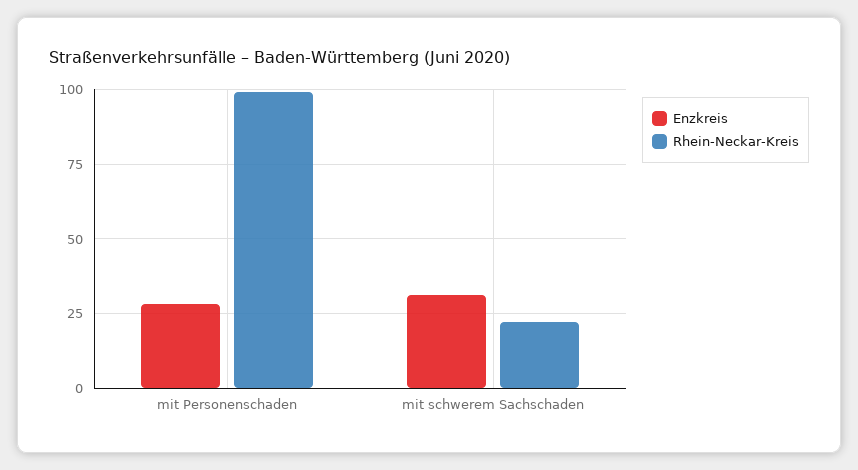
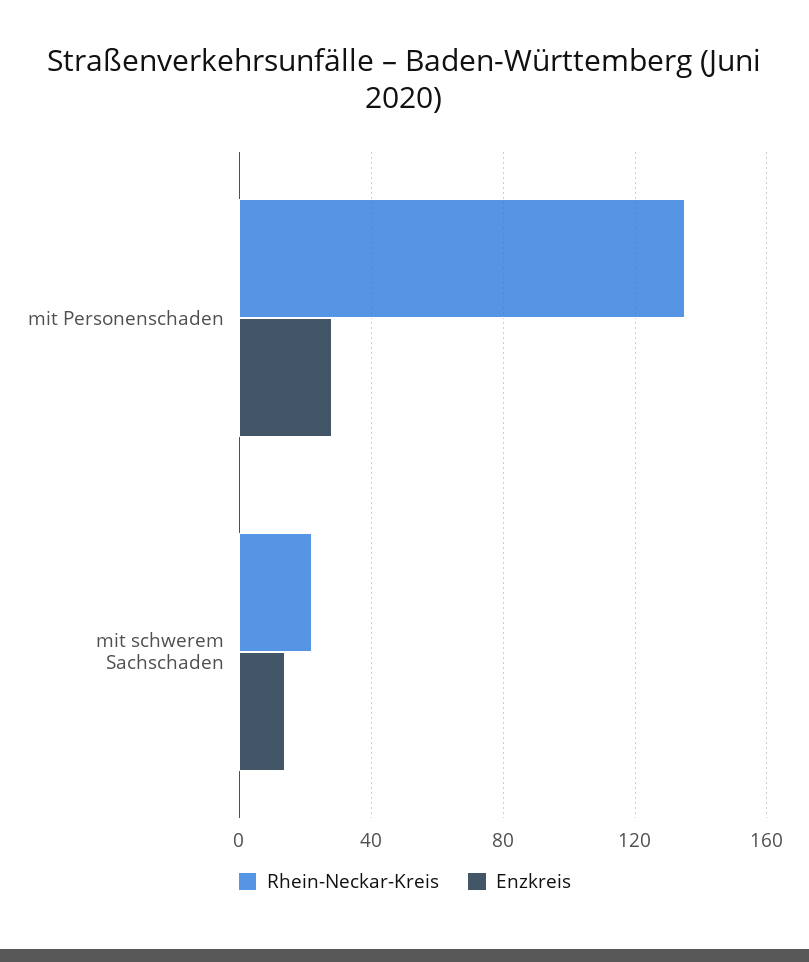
Rhein-Neckar-Kreis, mit Personenschaden: 100 -> 135
Enzkreis, mit schwerem Sachschaden: 30 -> 15

